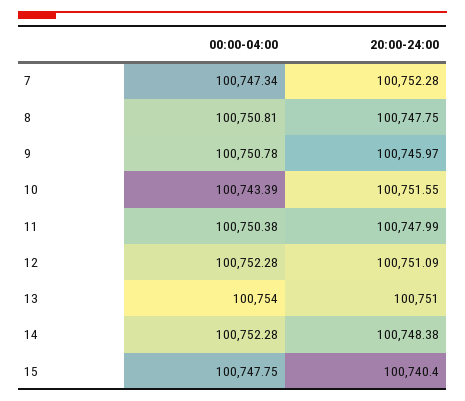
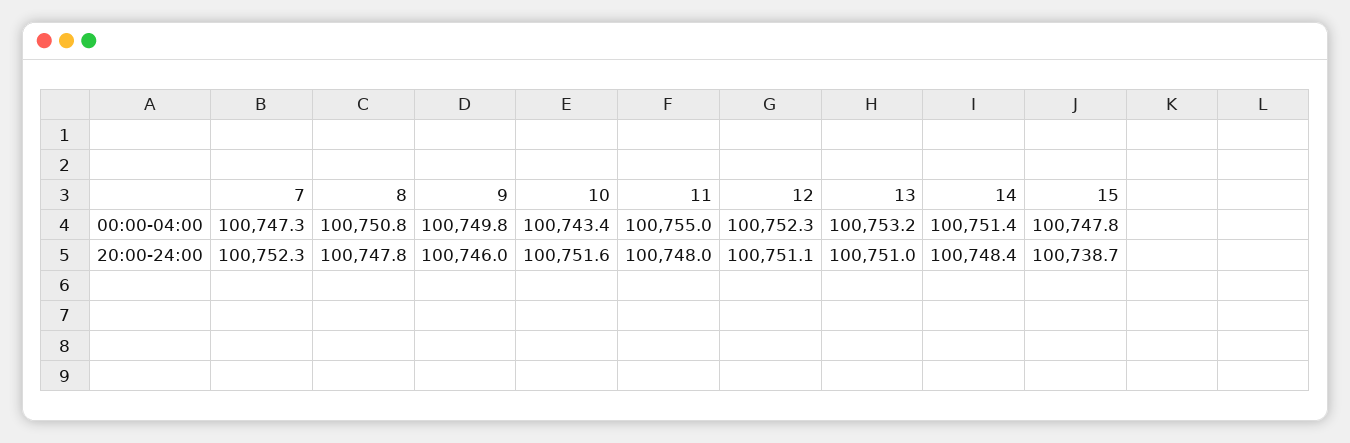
00:00-04:00, 9: 100750.78 -> 100749.8
00:00-04:00, 11: 100750.38 -> 100755
00:00-04:00, 13: 100754 -> 100753.2
00:00-04:00, 14: 100752.28 -> 100751.4
20:00-24:00, 15: 100740.4 -> 100738.7

